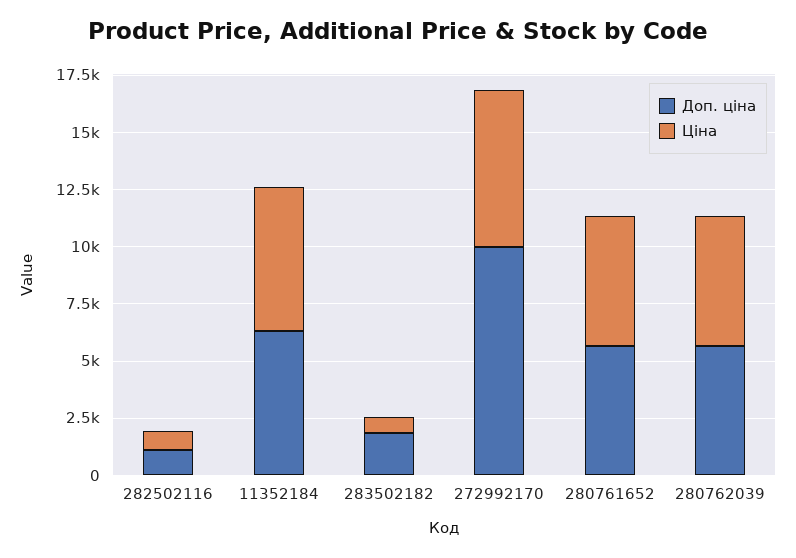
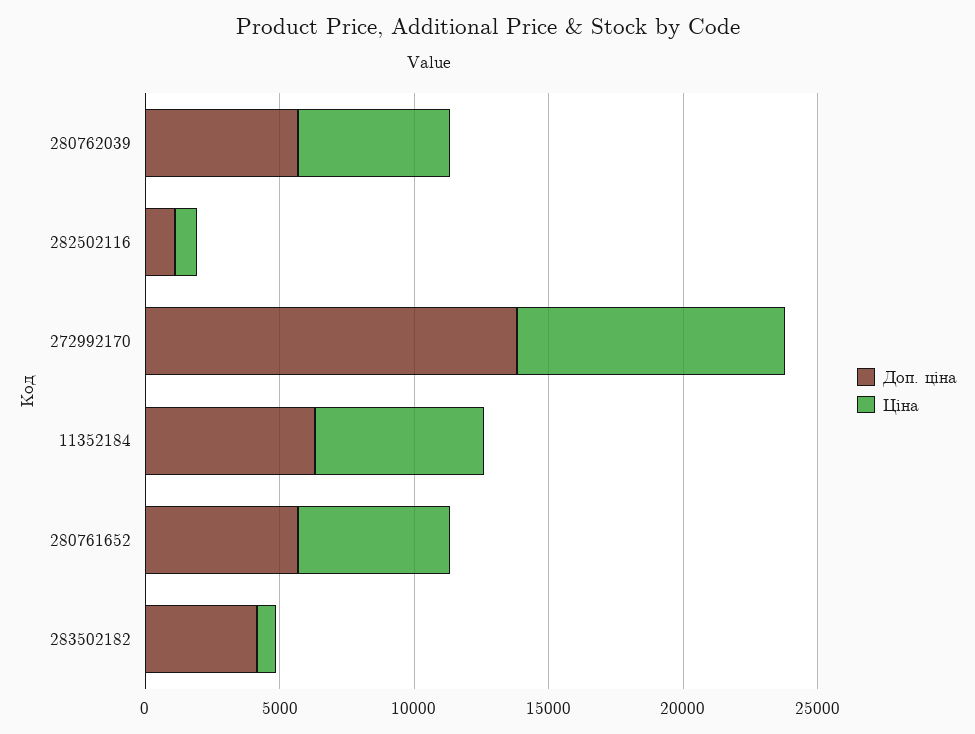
Доп. ціна, 283502182: 2000 -> 4000
Доп. ціна, 272992170: 10000 -> 14000
Ціна, 272992170: 7000 -> 10000

